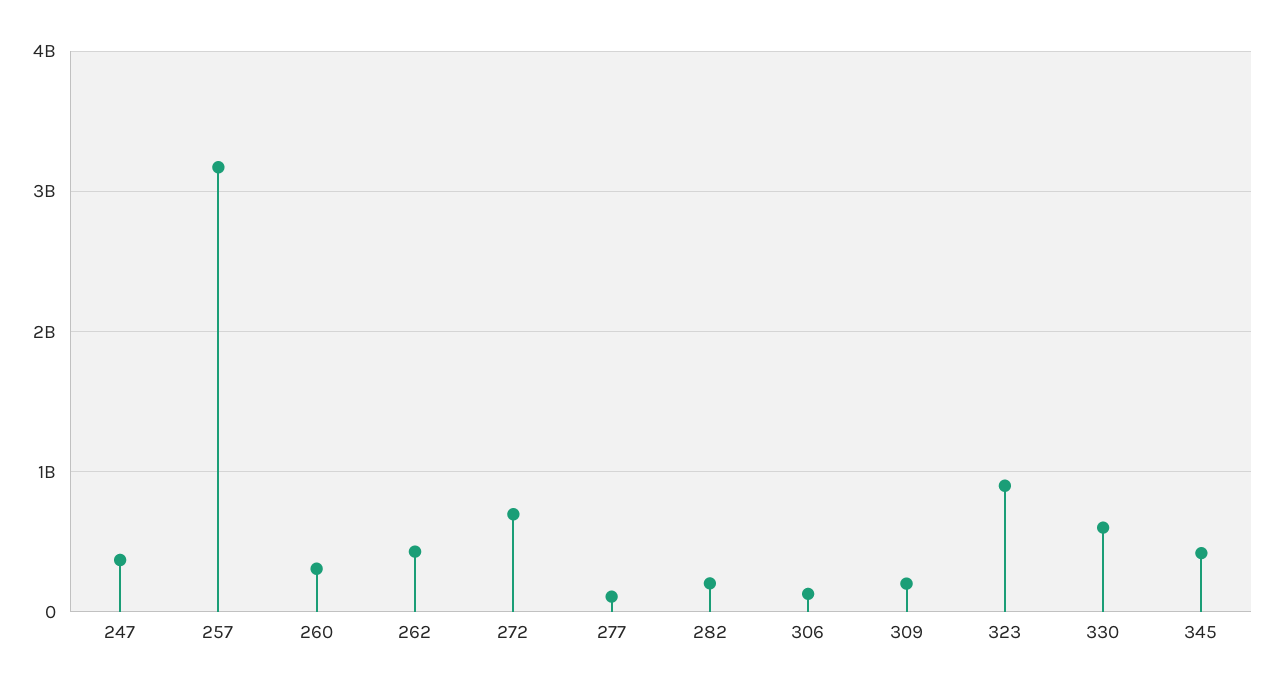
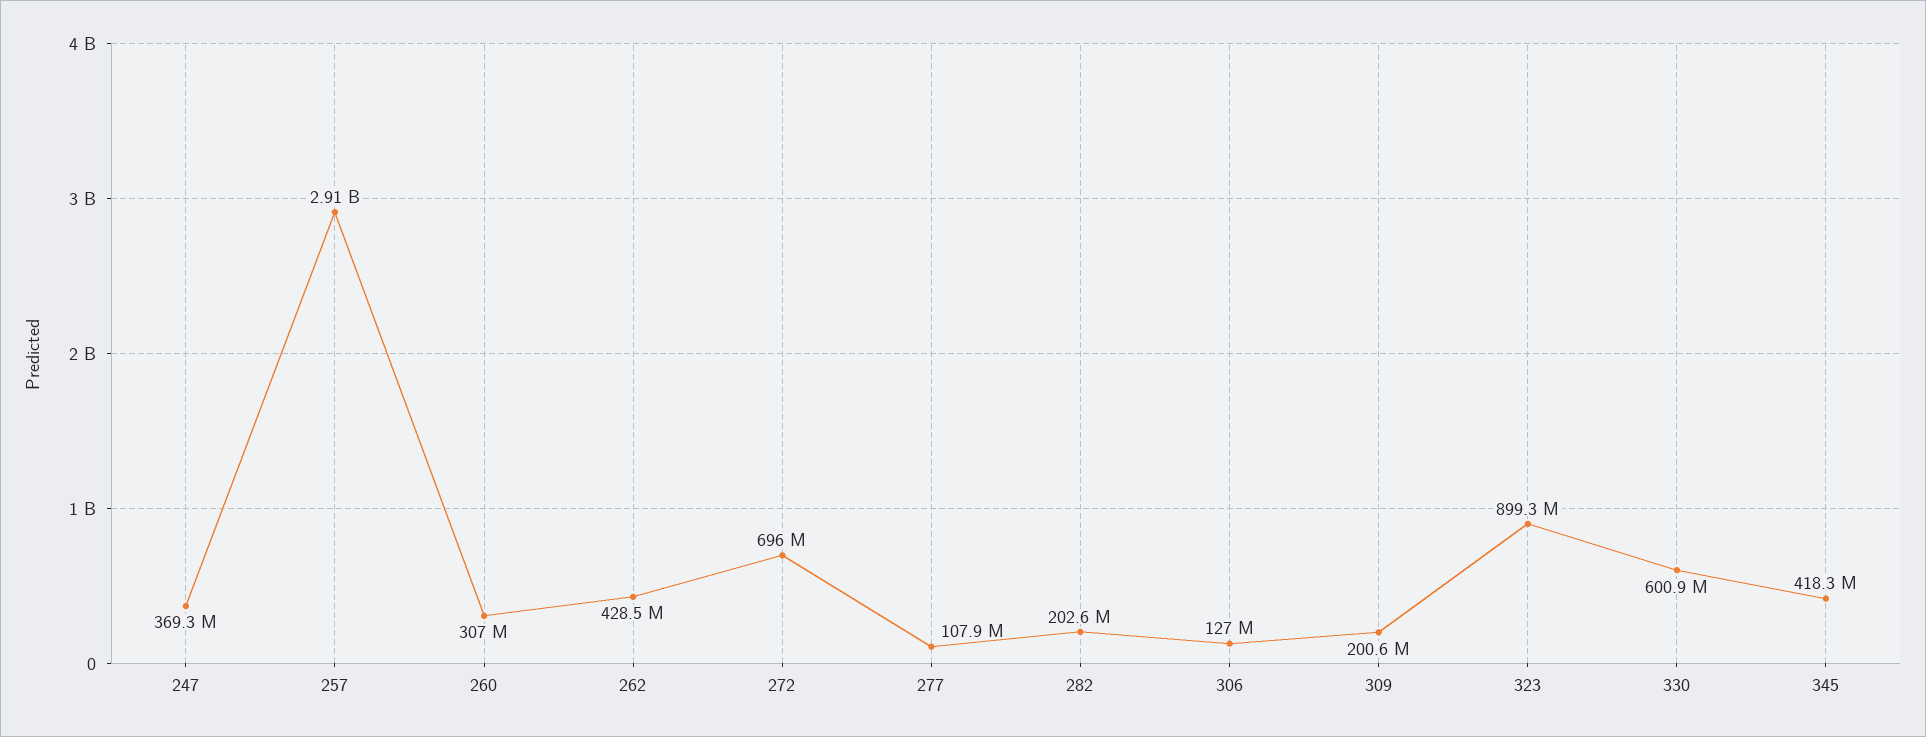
257: 3200000000 -> 2910000000

